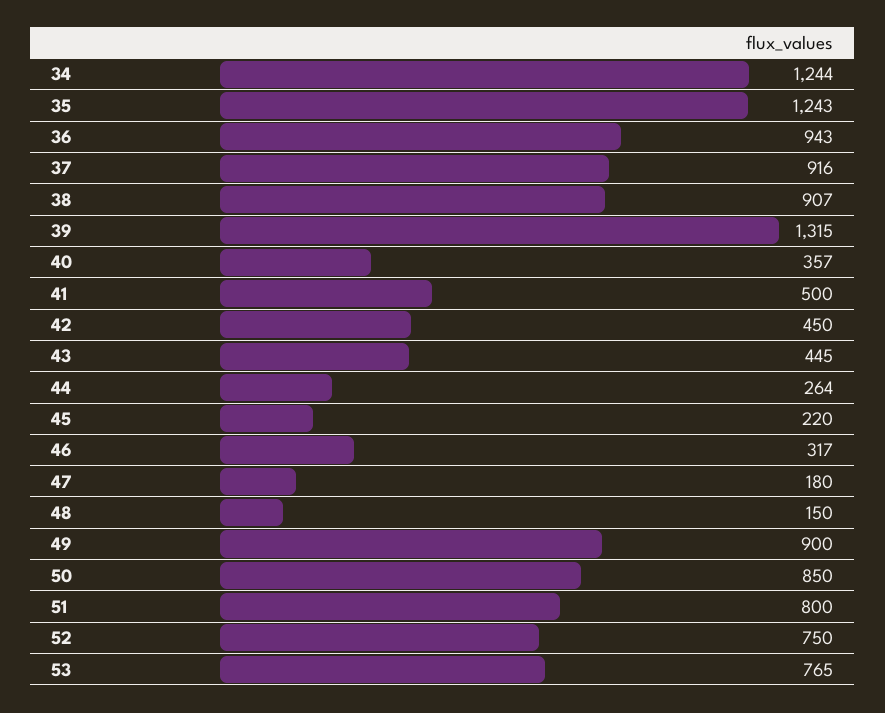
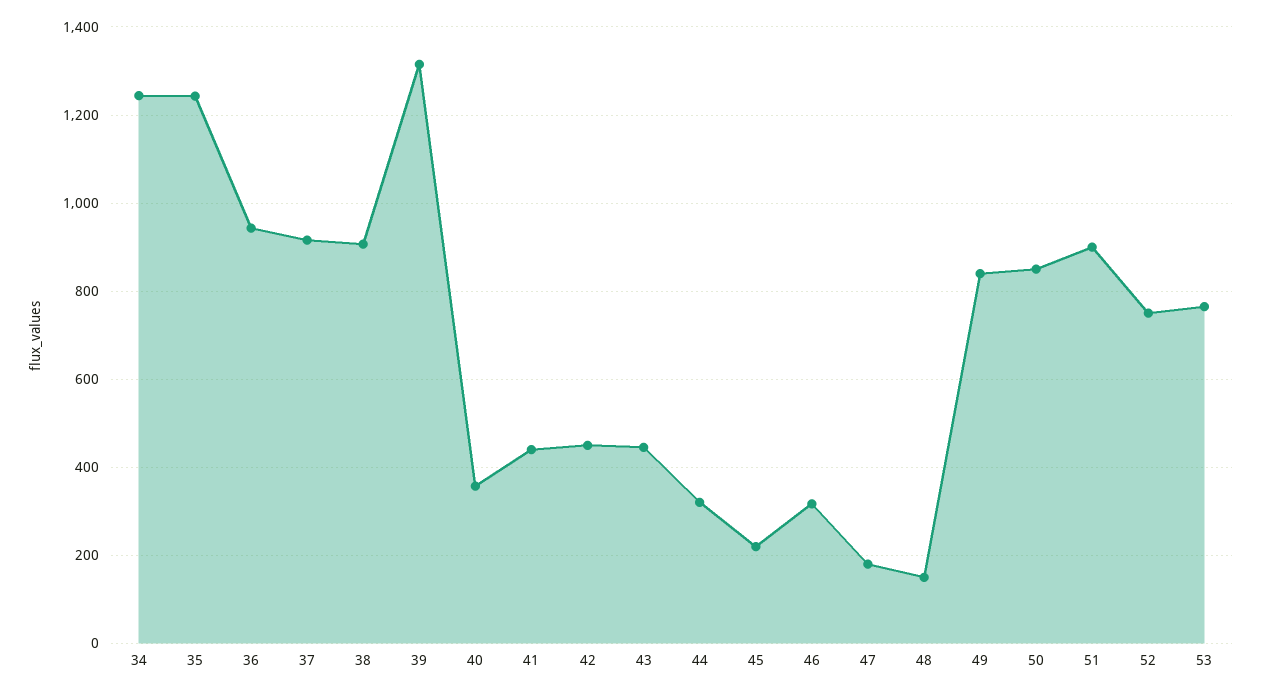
41: 500 -> 440
44: 264 -> 320
49: 900 -> 840
51: 800 -> 900

